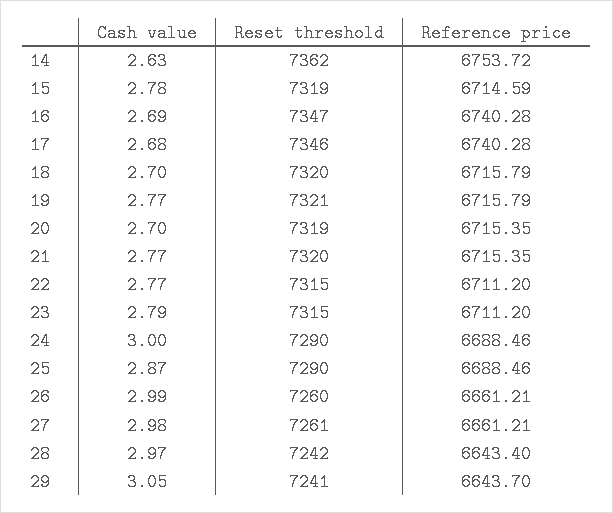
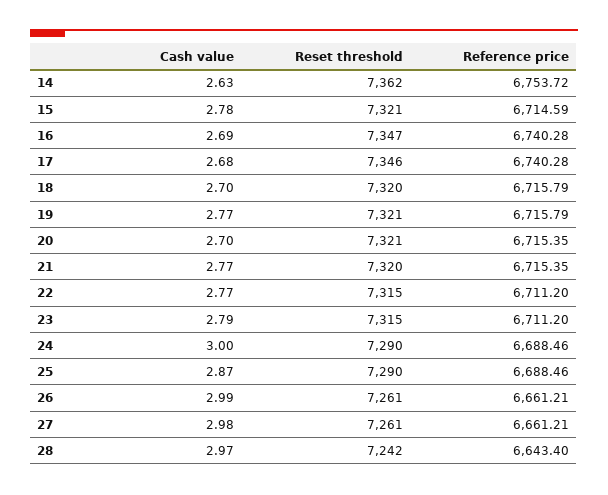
Reset threshold, 15: 7319 -> 7321
Reset threshold, 20: 7319 -> 7321
Reset threshold, 26: 7260 -> 7261
Cash value, 29: 3.05 -> none
Reset threshold, 29: 7241 -> none
Reference price, 29: 6643.7 -> none

